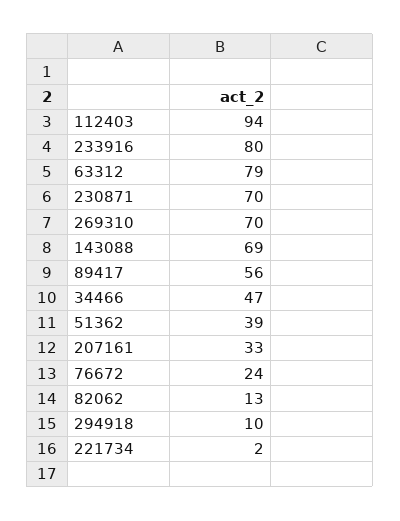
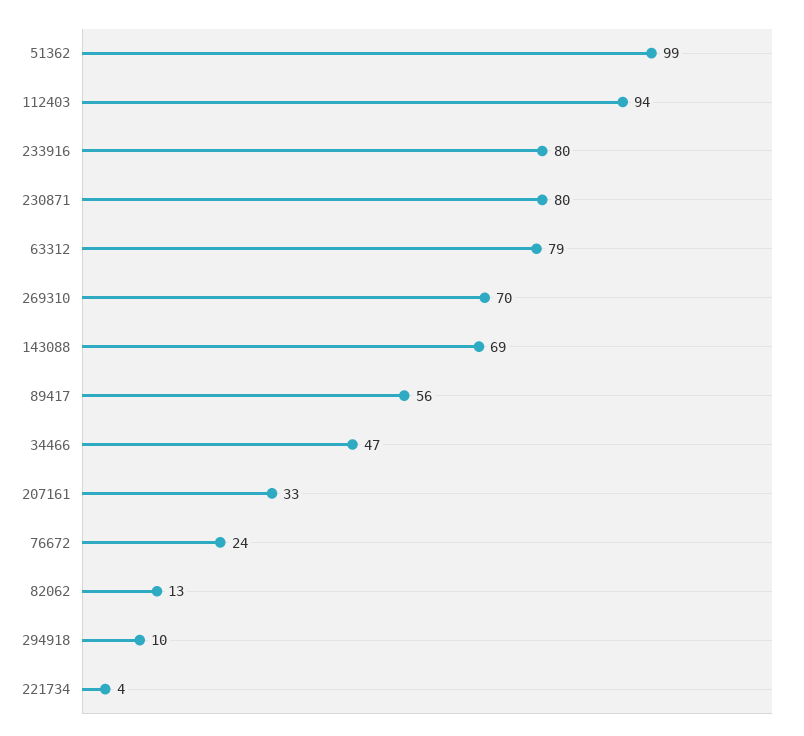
230871: 70 -> 80
51362: 39 -> 99
221734: 2 -> 4

